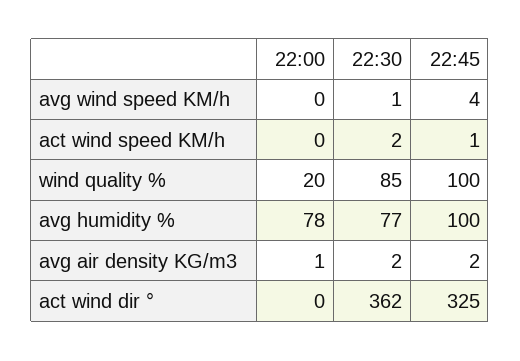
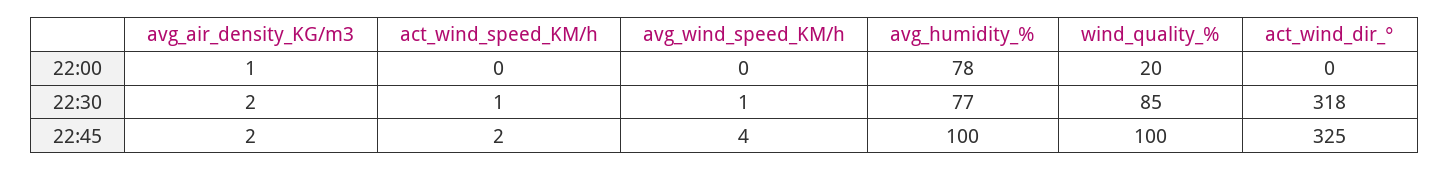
22:30, act wind speed KM/h: 2 -> 1
22:45, act wind speed KM/h: 1 -> 2
22:30, act wind dir °: 362 -> 318

